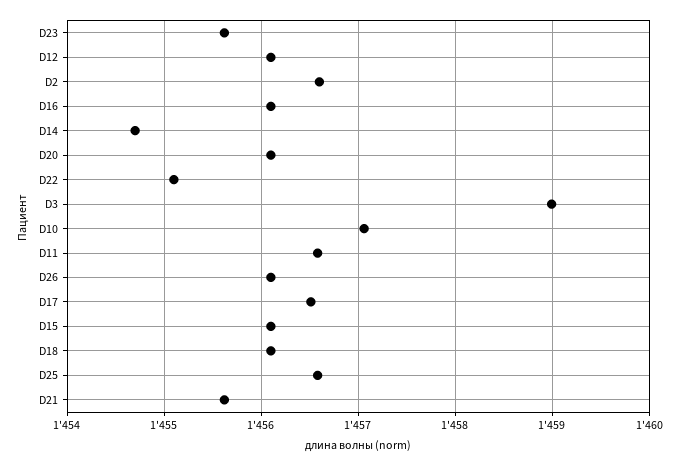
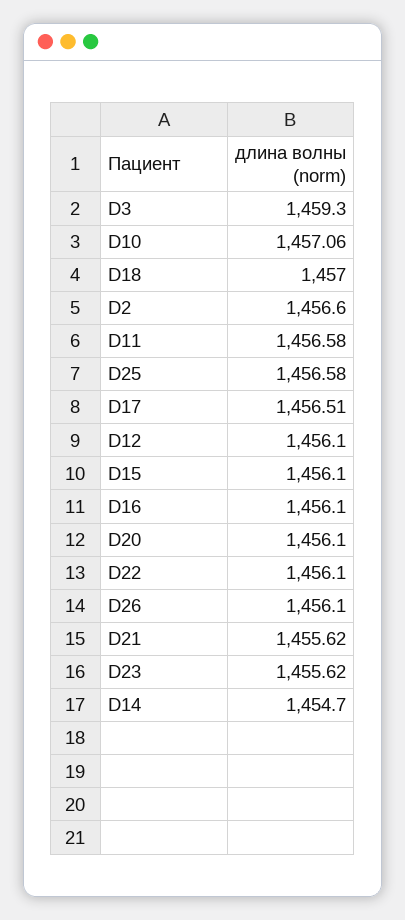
D22: 1455.1 -> 1456.1
D3: 1459 -> 1459.3
D18: 1456.1 -> 1457

